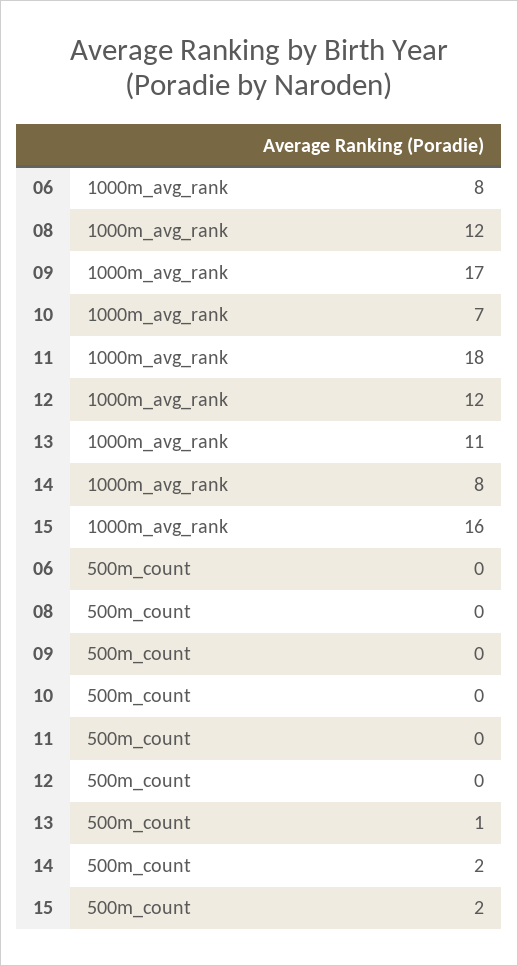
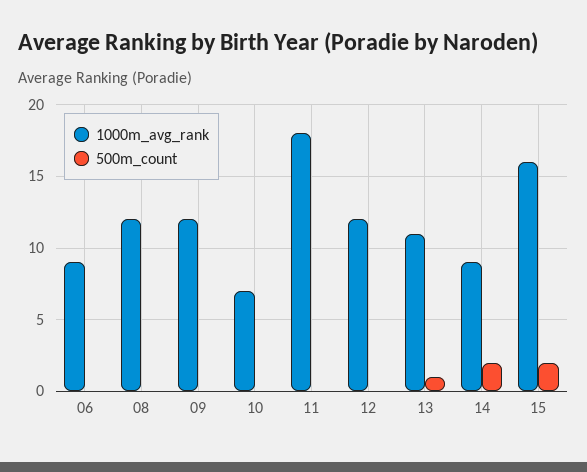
1000m_avg_rank, 06: 8 -> 9
1000m_avg_rank, 09: 17 -> 12
1000m_avg_rank, 14: 8 -> 9

